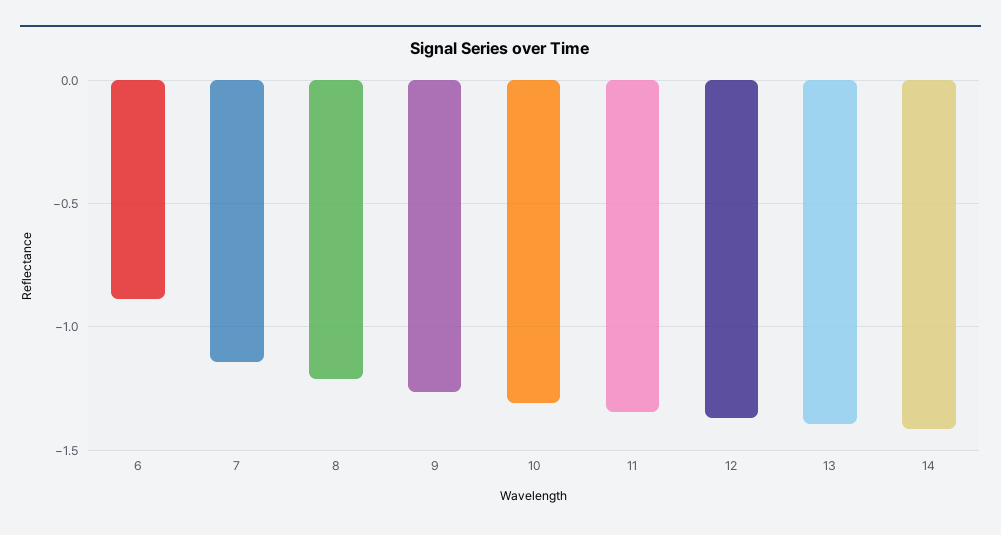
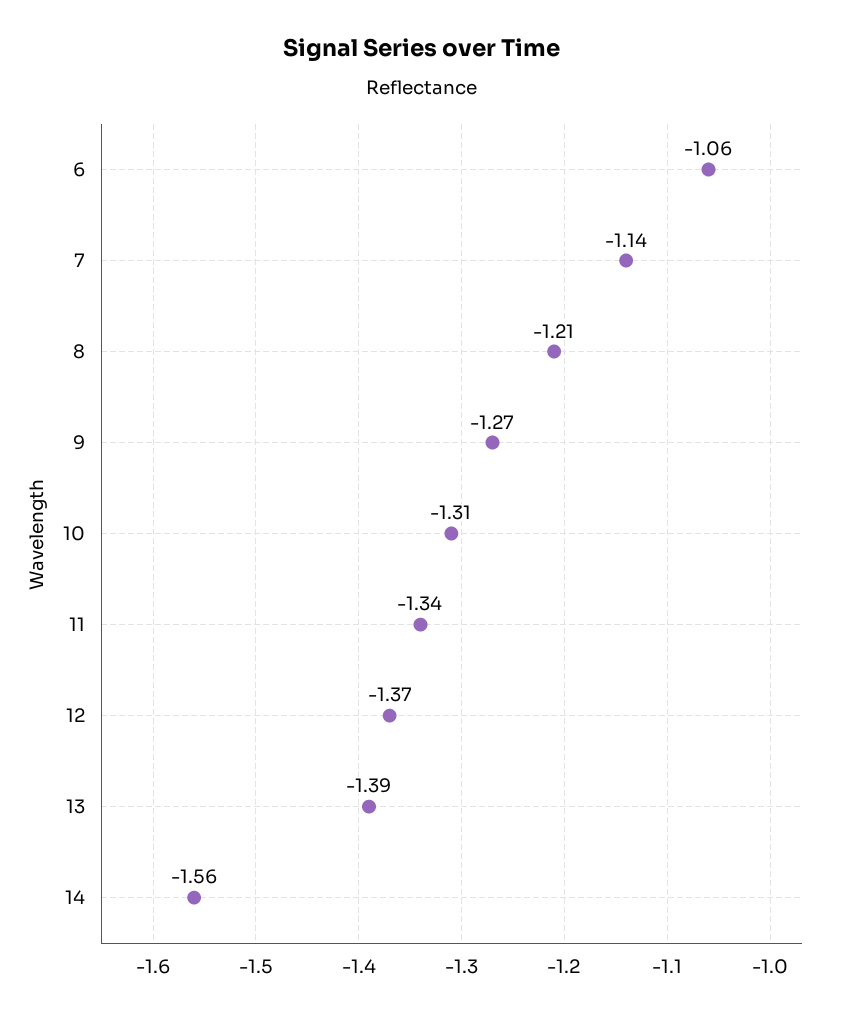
6: -0.9 -> -1.06
14: -1.4 -> -1.56

